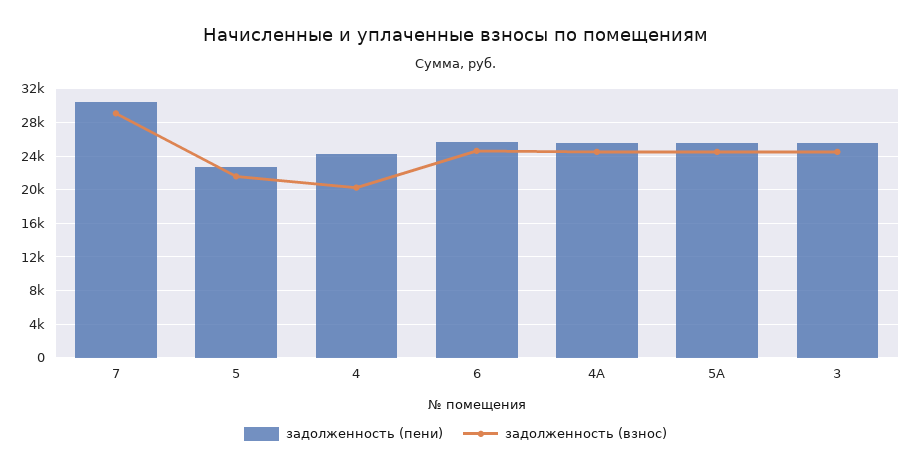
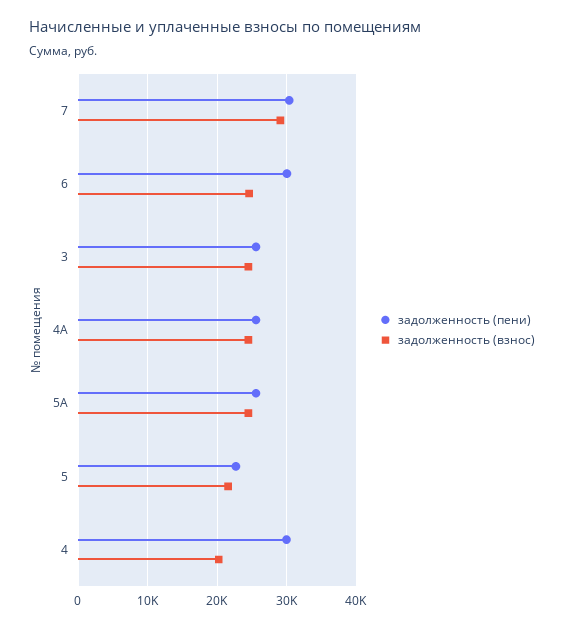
задолженность (пени), 4: 24000 -> 30000
задолженность (пени), 6: 26000 -> 30000

